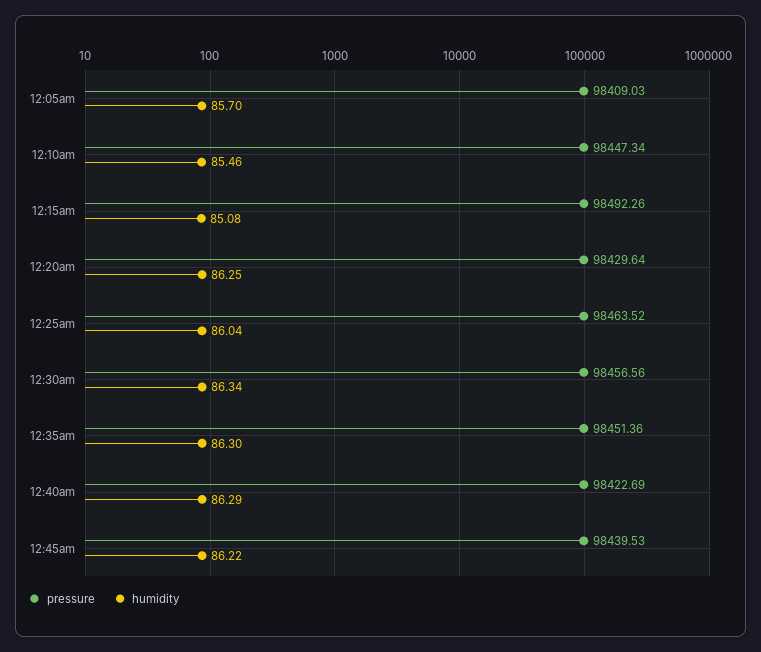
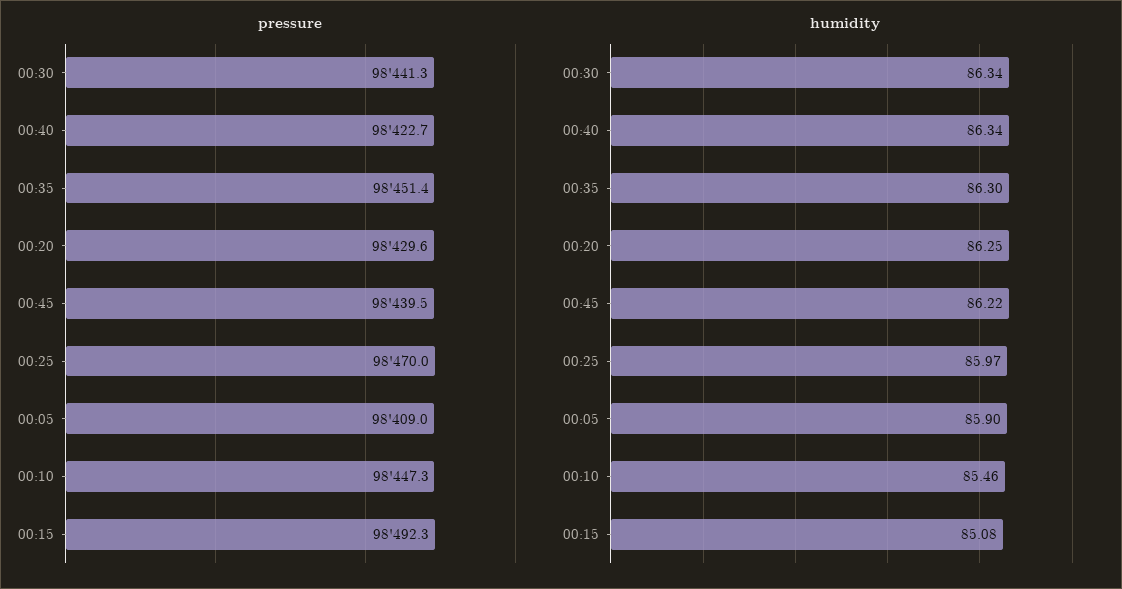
humidity, 12:05am: 85.7 -> 85.9
pressure, 12:25am: 98463.52 -> 98470
humidity, 12:25am: 86.04 -> 85.97
pressure, 12:30am: 98456.56 -> 98441.3
humidity, 12:40am: 86.29 -> 86.34

